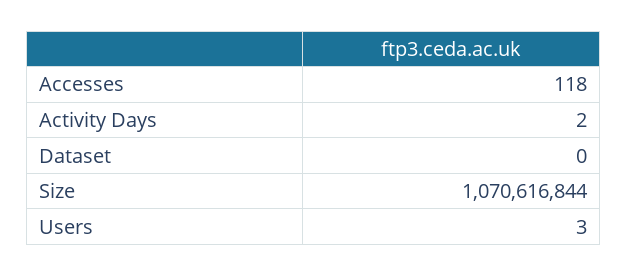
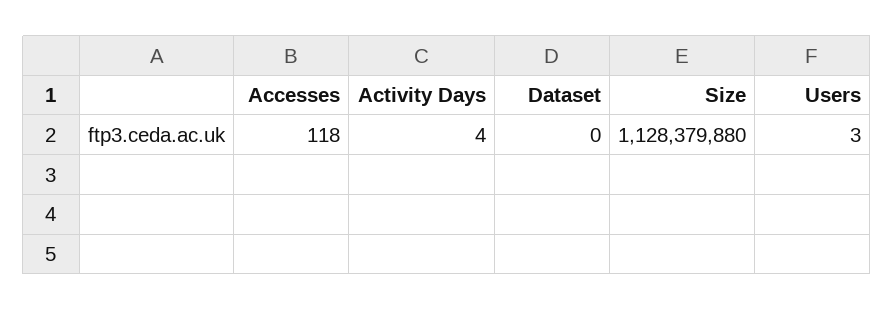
Activity Days: 2 -> 4
Size: 1070616844 -> 1128379880

